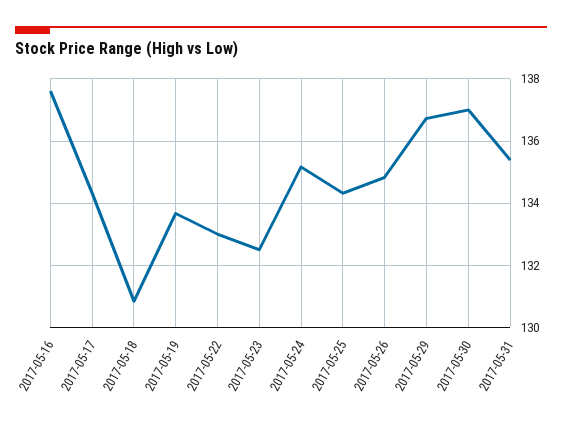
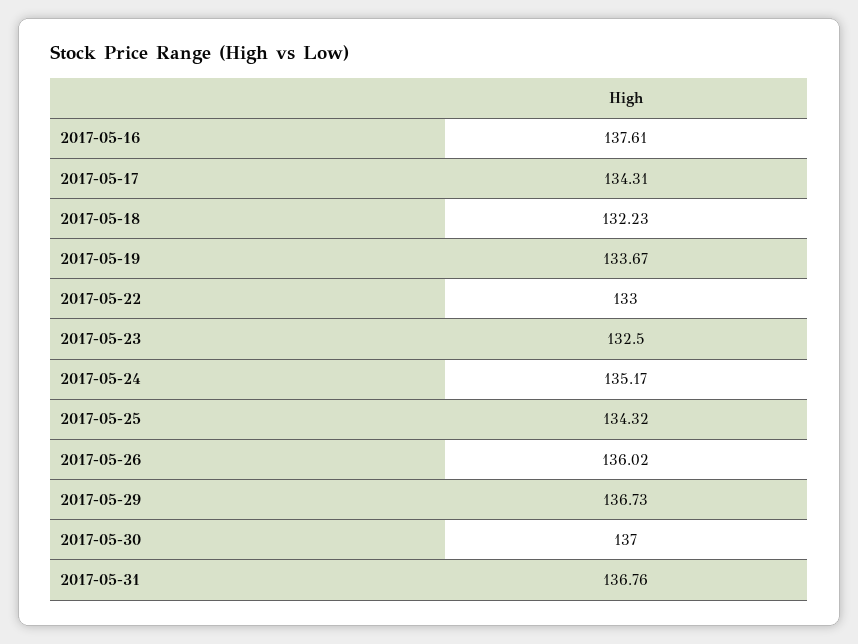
2017-05-18: 130.8 -> 132.23
2017-05-26: 134.8 -> 136.02
2017-05-31: 135.4 -> 136.76

